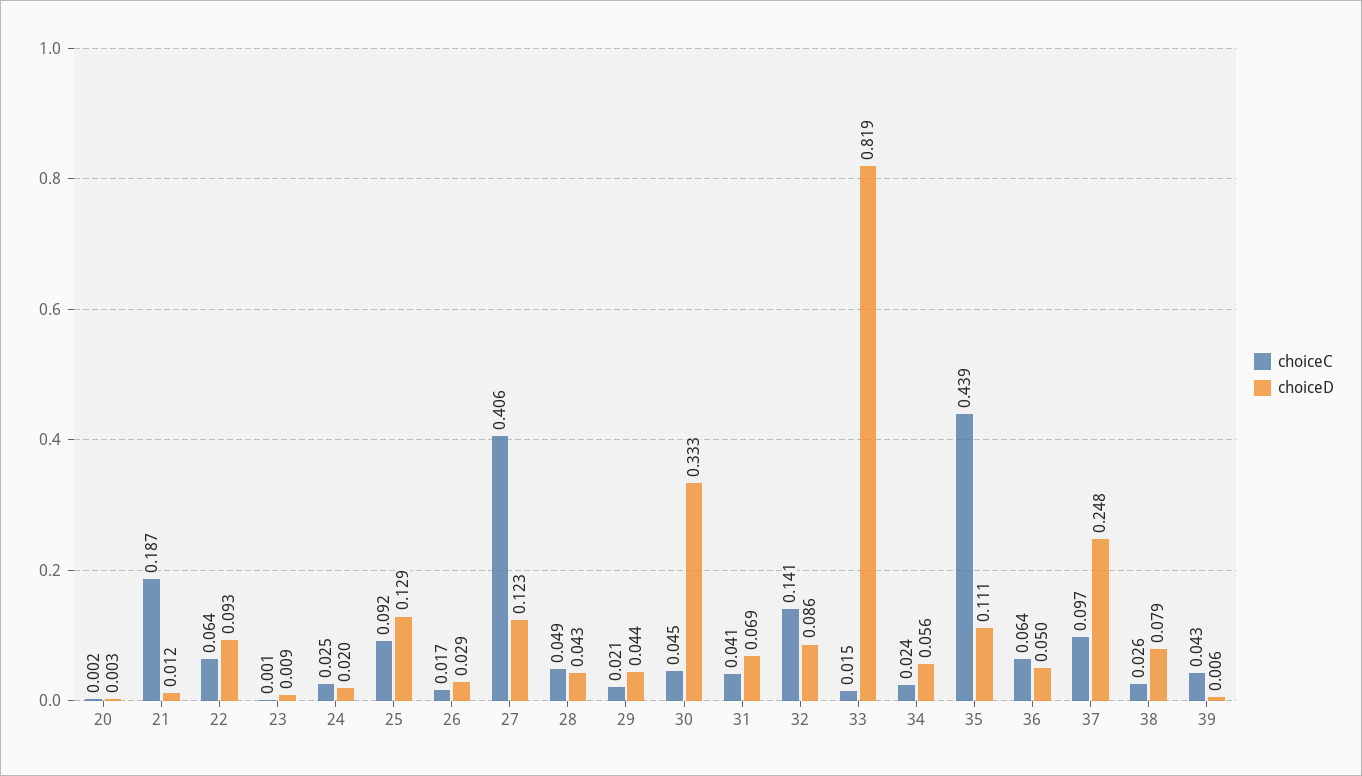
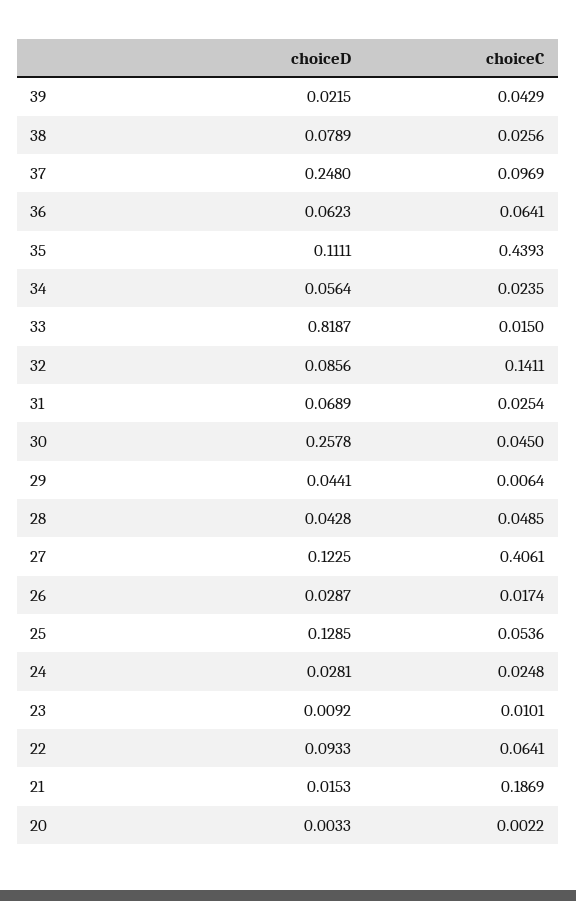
choiceD, 21: 0.012 -> 0.0153
choiceC, 23: 0.001 -> 0.0101
choiceD, 24: 0.02 -> 0.0281
choiceC, 25: 0.092 -> 0.0536
choiceC, 29: 0.021 -> 0.0064
choiceD, 30: 0.333 -> 0.2578
choiceC, 31: 0.041 -> 0.0254
choiceD, 36: 0.05 -> 0.0623
choiceD, 39: 0.006 -> 0.0215

